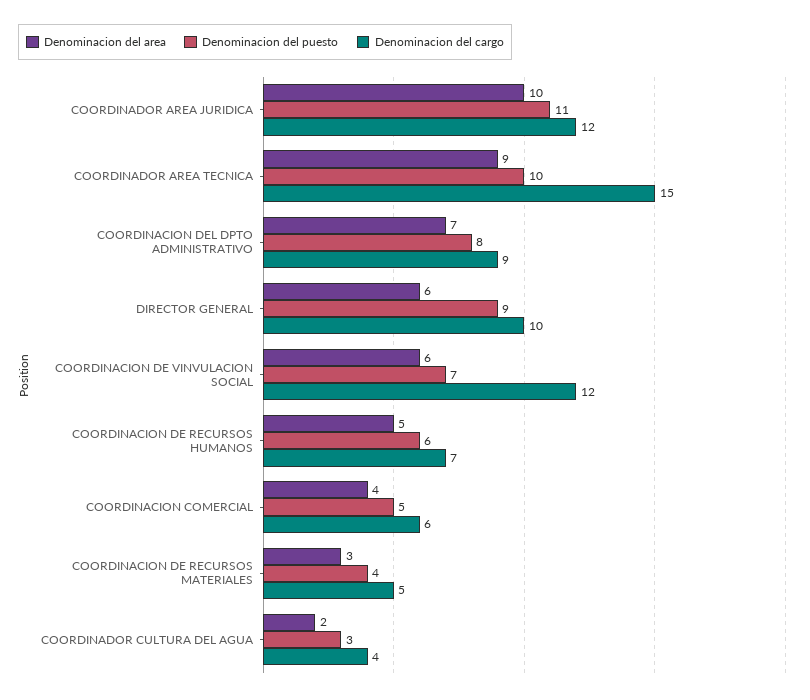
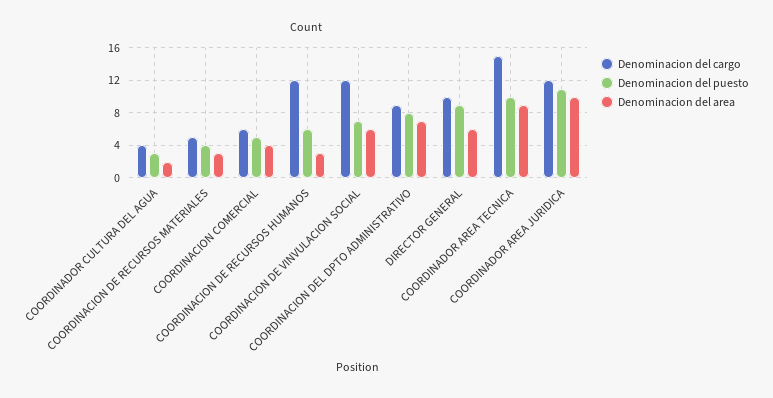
Denominacion del area, COORDINACION DE RECURSOS HUMANOS: 5 -> 3
Denominacion del cargo, COORDINACION DE RECURSOS HUMANOS: 7 -> 12

